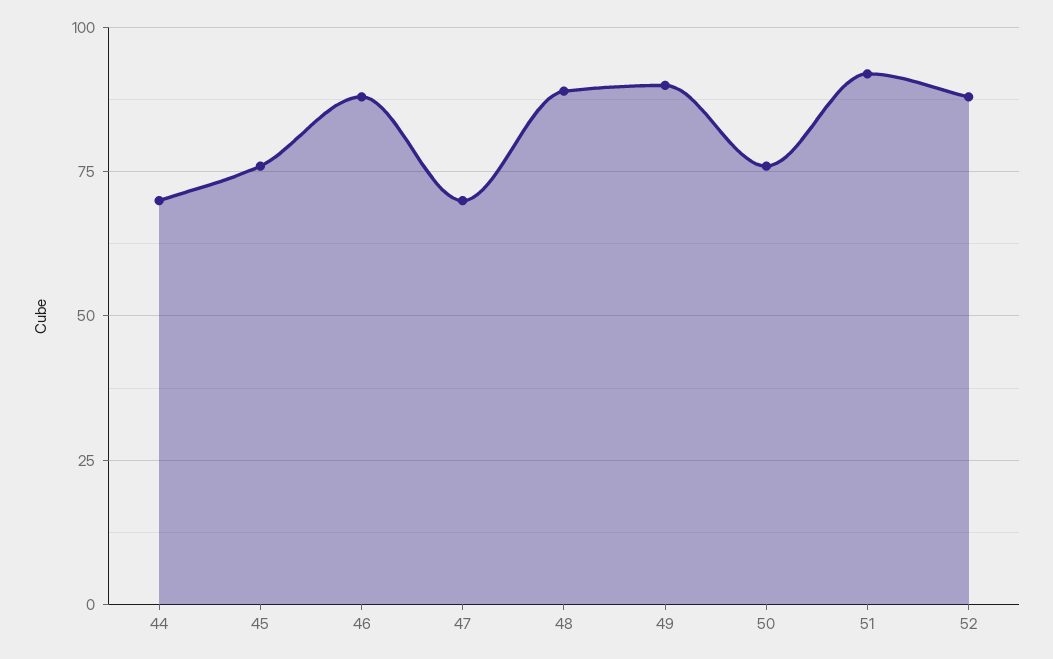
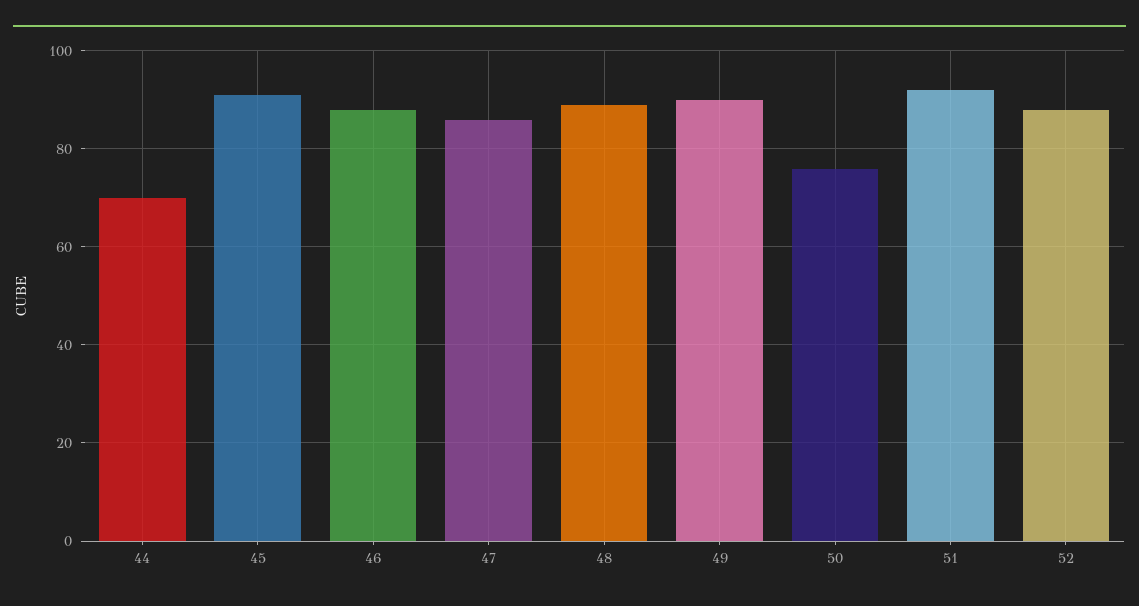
45: 75 -> 90
47: 70 -> 85

